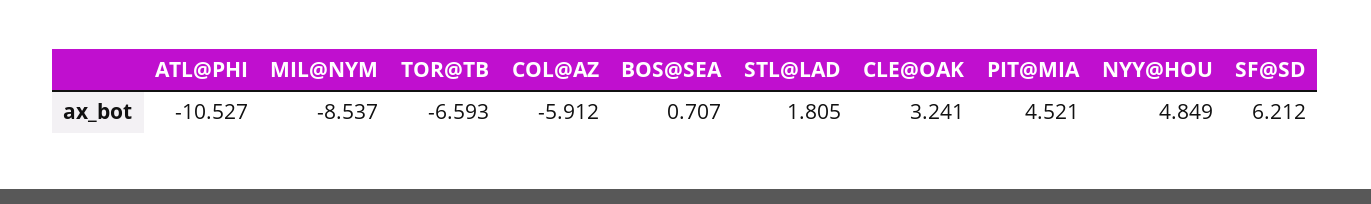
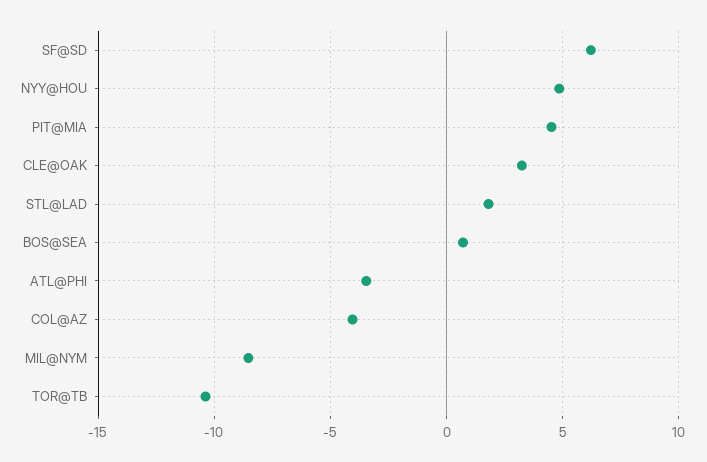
ATL@PHI: -10.527 -> -3.5
TOR@TB: -6.593 -> -10.5
COL@AZ: -5.912 -> -4

